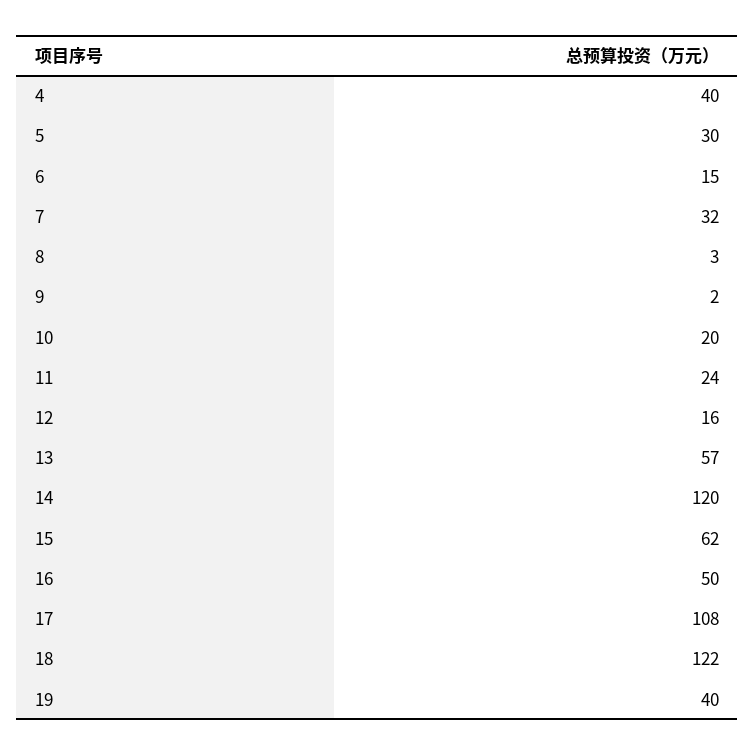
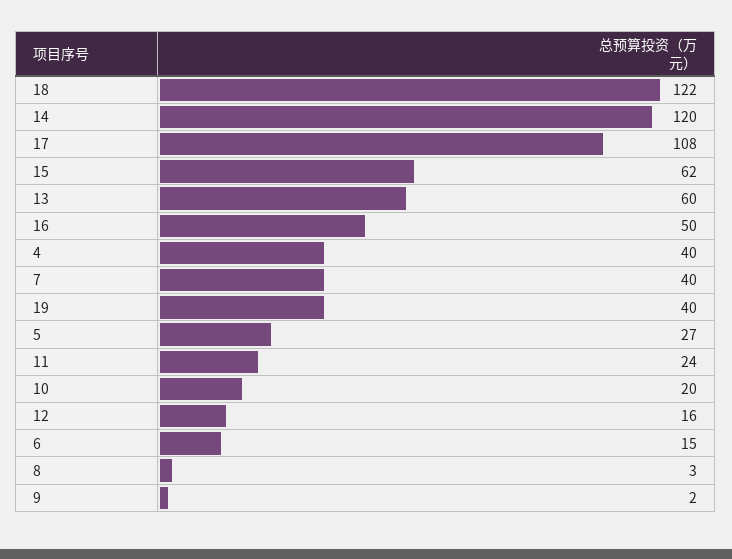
5: 30 -> 27
7: 32 -> 40
13: 57 -> 60

